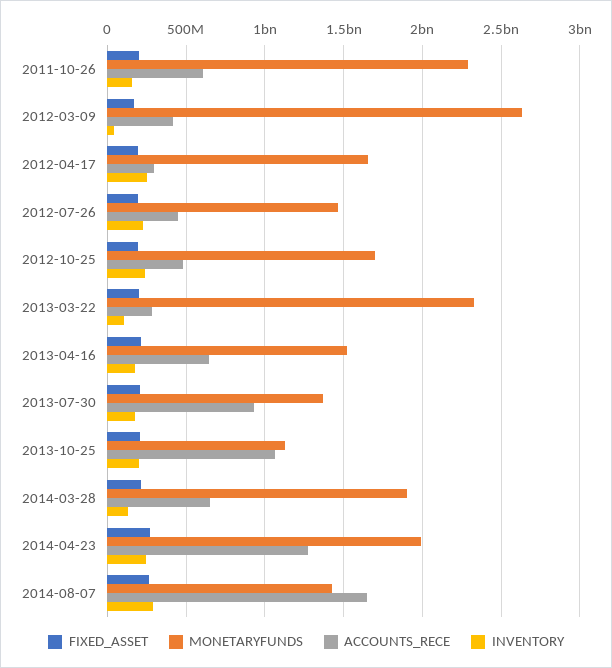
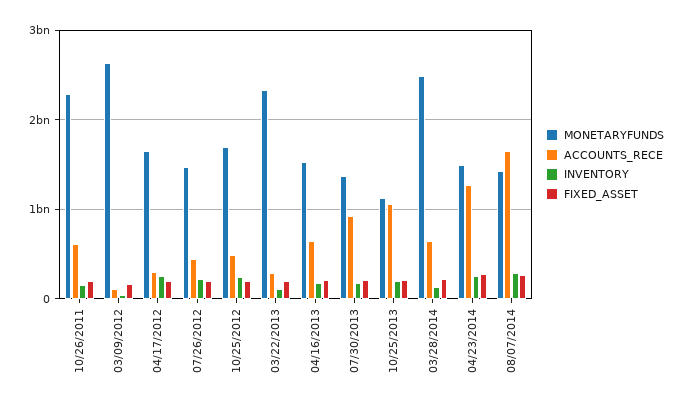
ACCOUNTS_RECE, 2012-03-09: 400000000 -> 100000000
MONETARYFUNDS, 2014-03-28: 1900000000 -> 2500000000
MONETARYFUNDS, 2014-04-23: 2000000000 -> 1500000000

